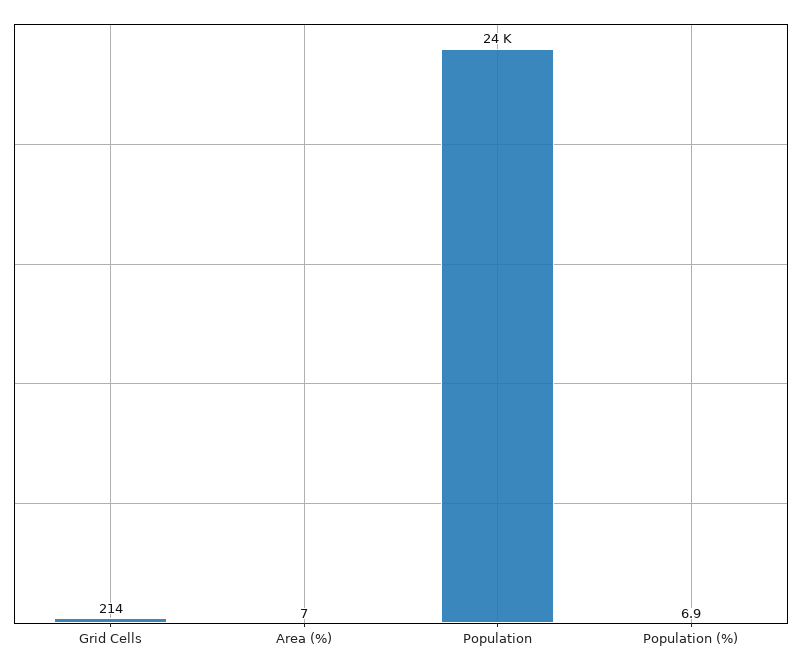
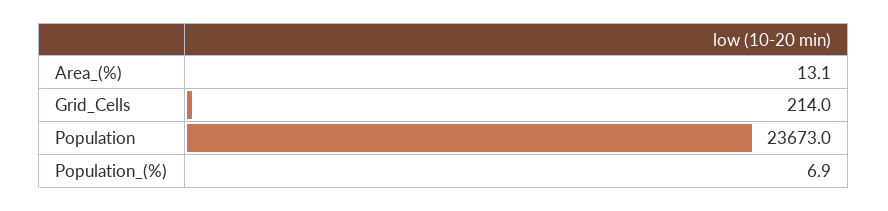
Area (%): 7 -> 13.1

